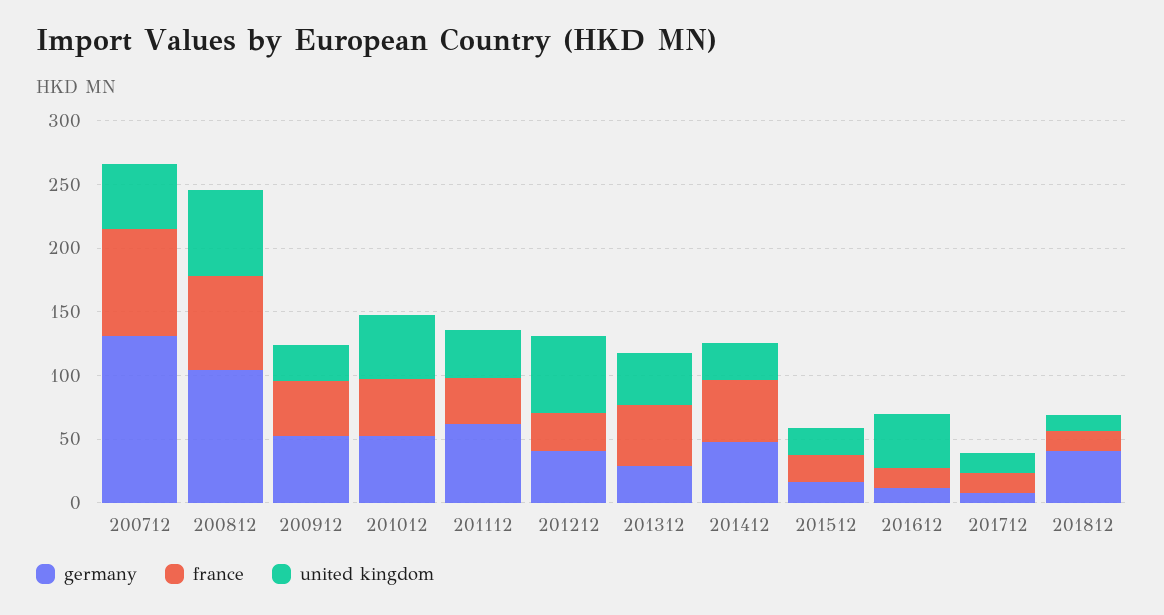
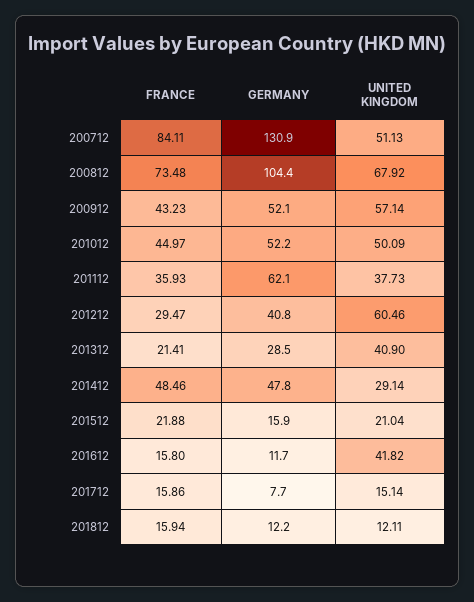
united kingdom, 200912: 30 -> 57.14
france, 201312: 50 -> 21.41
germany, 201812: 40 -> 12.2

